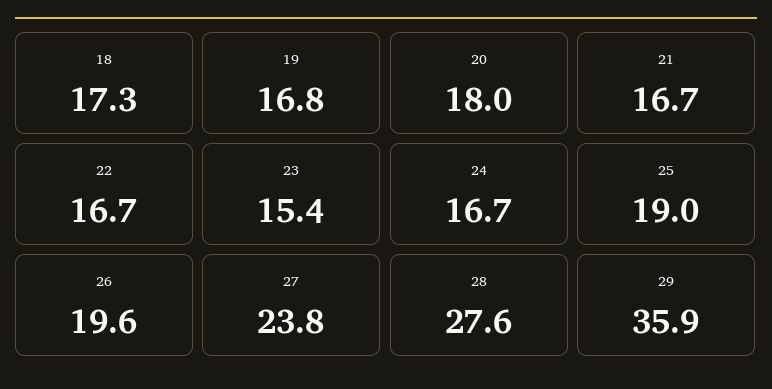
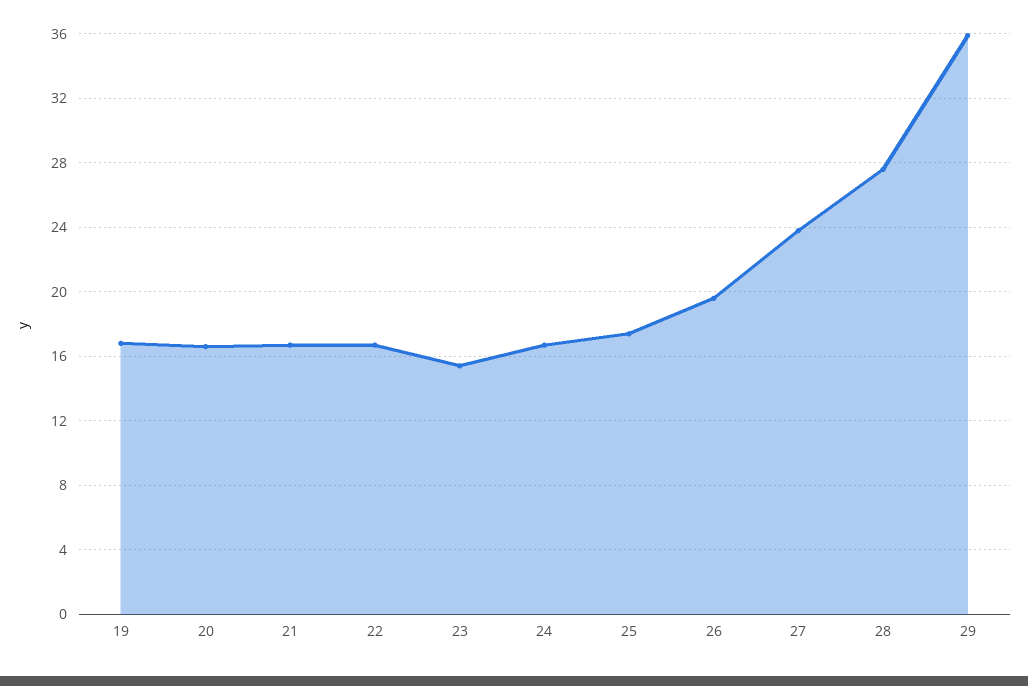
18: 17.3 -> none
20: 18 -> 16.5
25: 19 -> 17.5

